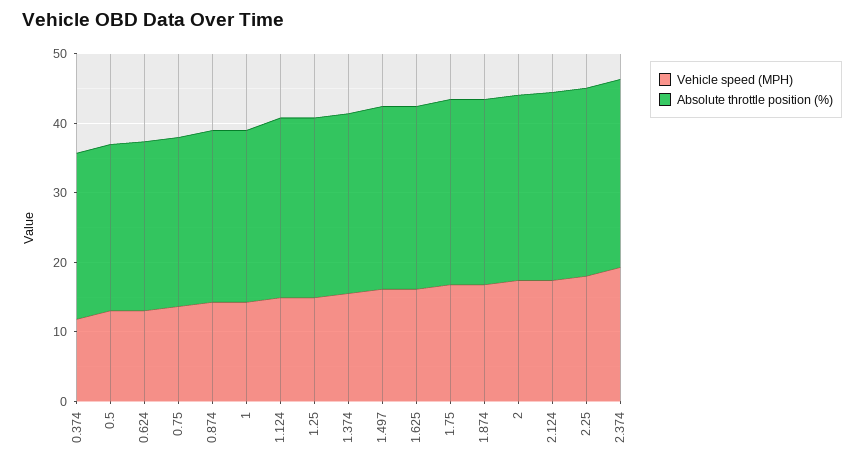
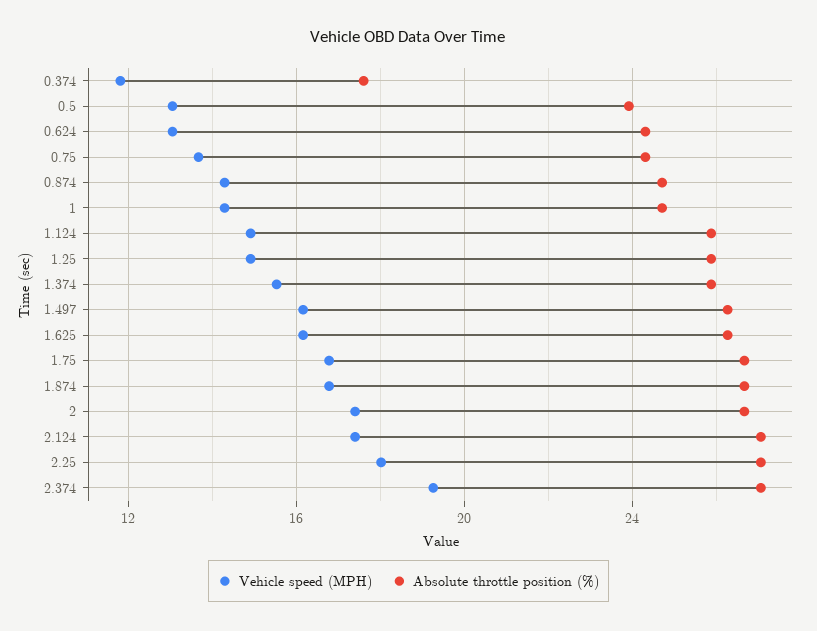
Absolute throttle position (%), 0.374: 24 -> 17.5

